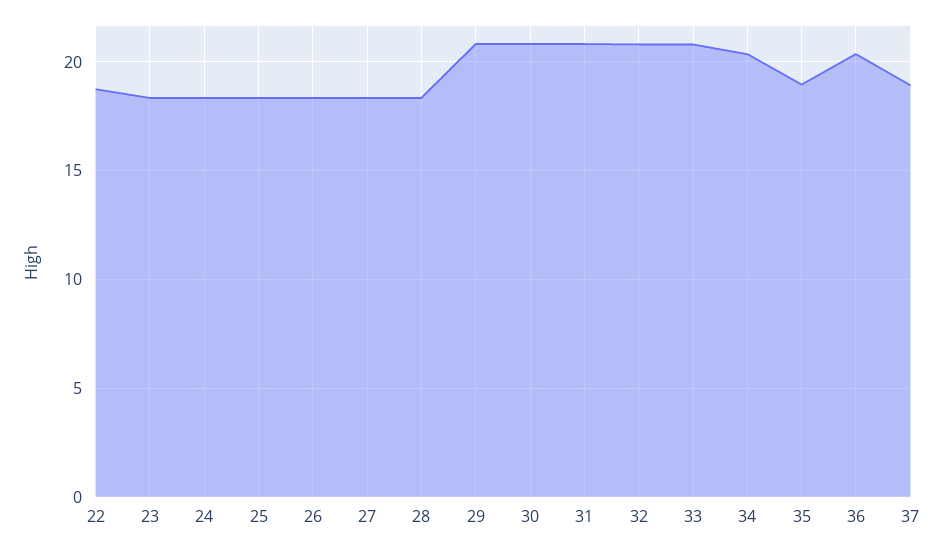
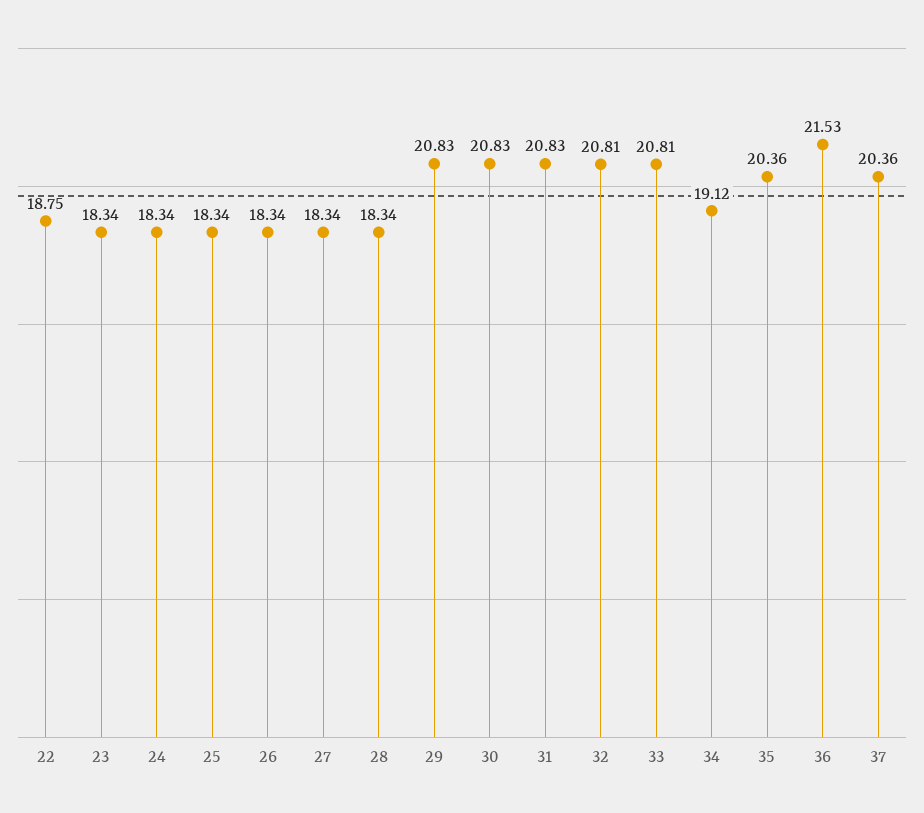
34: 20.5 -> 19.12
35: 19 -> 20.36
36: 20.5 -> 21.53
37: 19 -> 20.36

